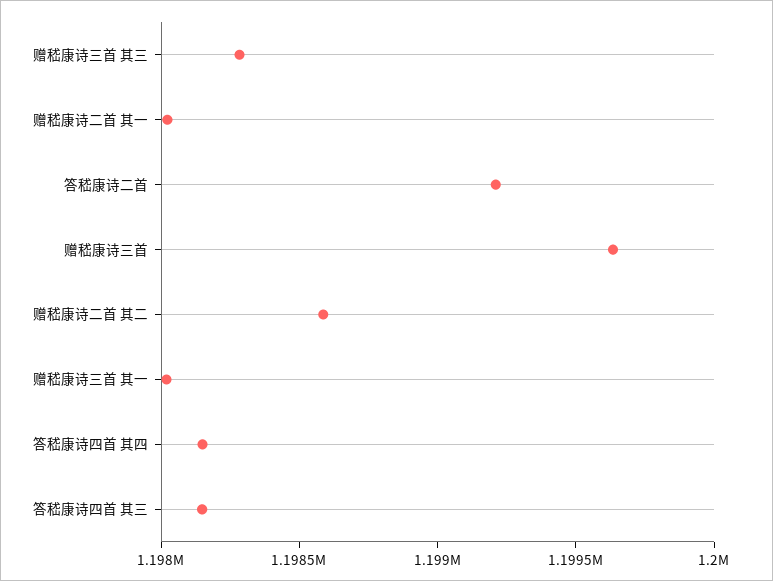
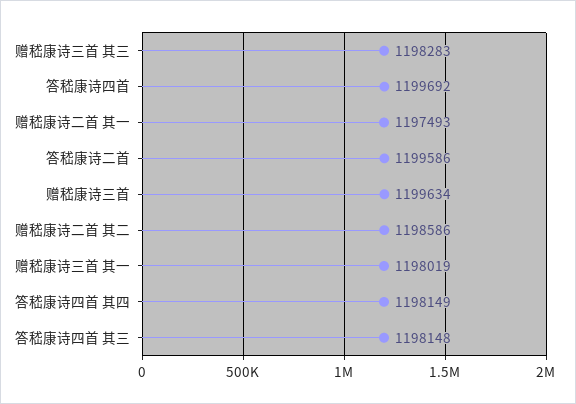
赠嵇康诗二首 其一: 1198000 -> 1197493
答嵇康诗二首: 1199200 -> 1199586
答嵇康诗四首: none -> 1199692

